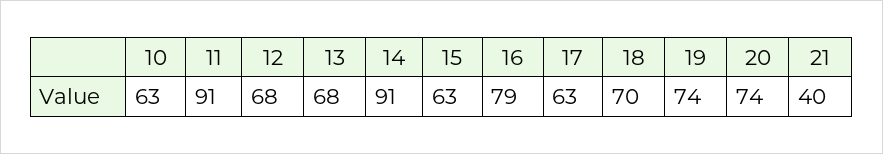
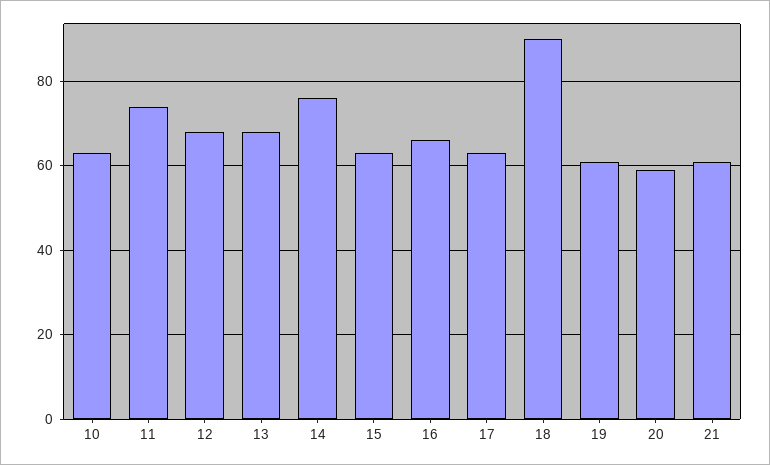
11: 91 -> 75
14: 91 -> 75
16: 79 -> 65
18: 70 -> 90
19: 74 -> 60
20: 74 -> 60
21: 40 -> 60

